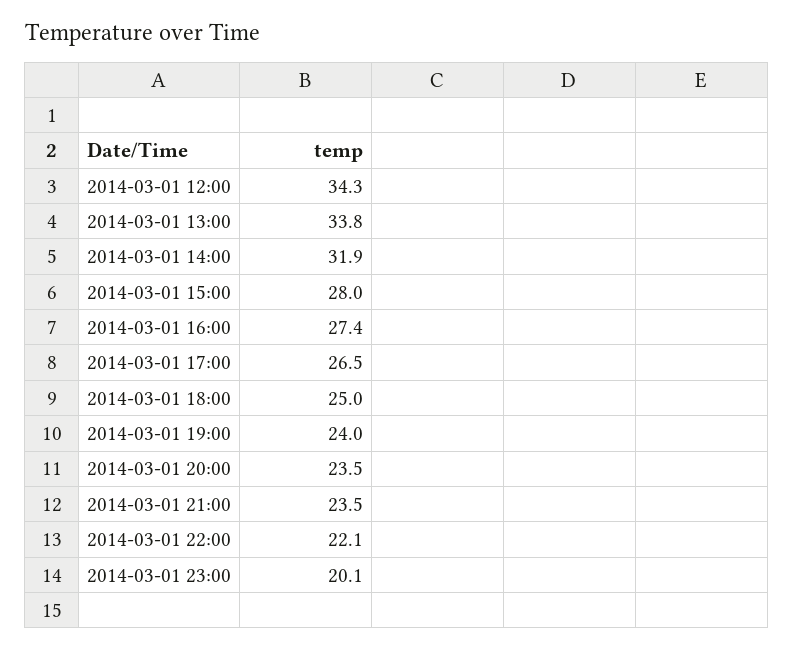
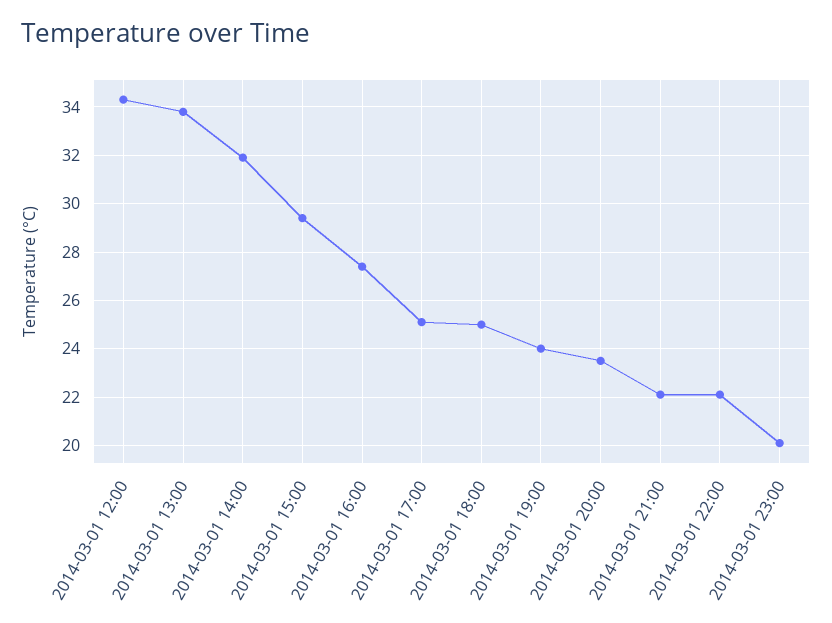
2014-03-01 15:00: 28 -> 29.5
2014-03-01 17:00: 26.5 -> 25
2014-03-01 21:00: 23.5 -> 22

